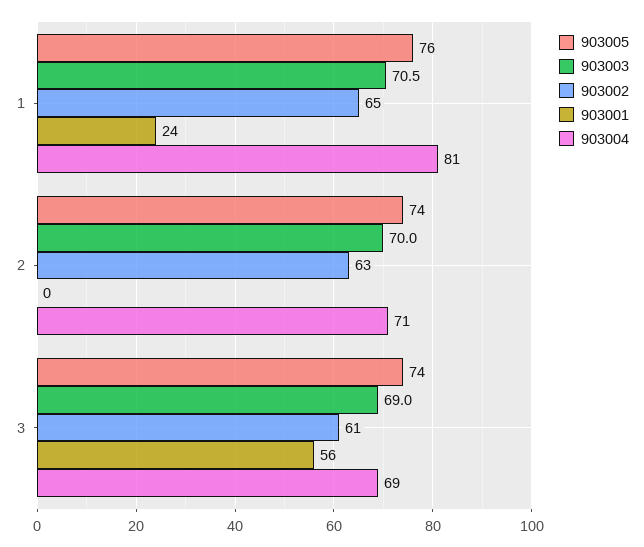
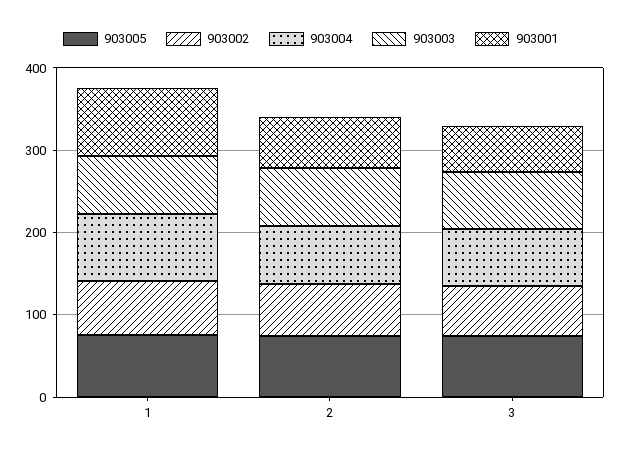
903001, 1: 24 -> 80
903001, 2: 0 -> 60

